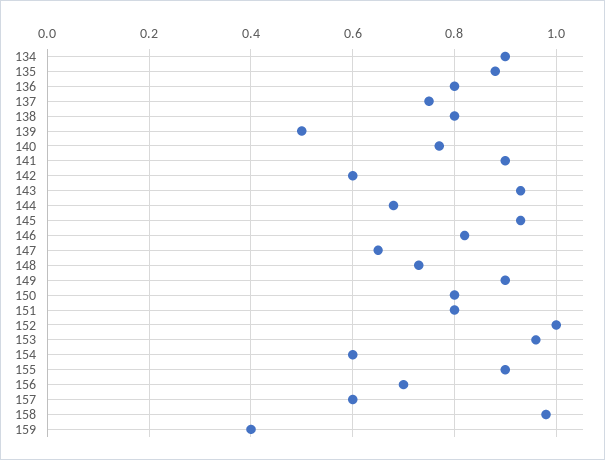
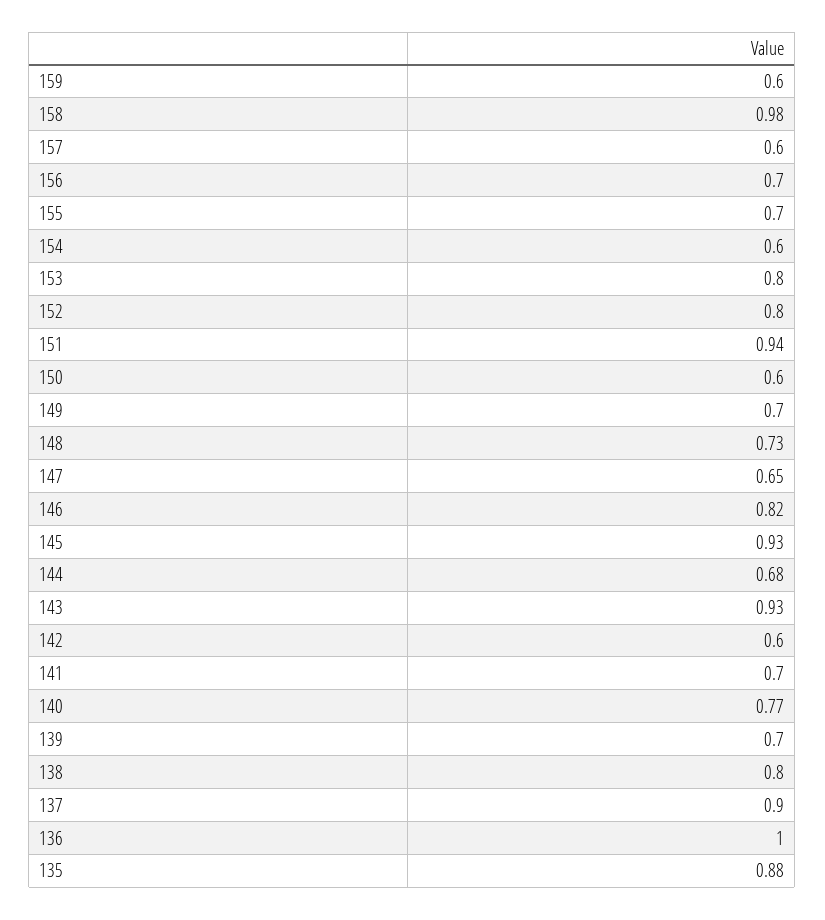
134: 0.9 -> none
136: 0.8 -> 1
137: 0.75 -> 0.9
139: 0.5 -> 0.7
141: 0.9 -> 0.7
149: 0.9 -> 0.7
150: 0.8 -> 0.6
151: 0.8 -> 0.94
152: 1 -> 0.8
153: 0.95 -> 0.8
155: 0.9 -> 0.7
159: 0.4 -> 0.6

